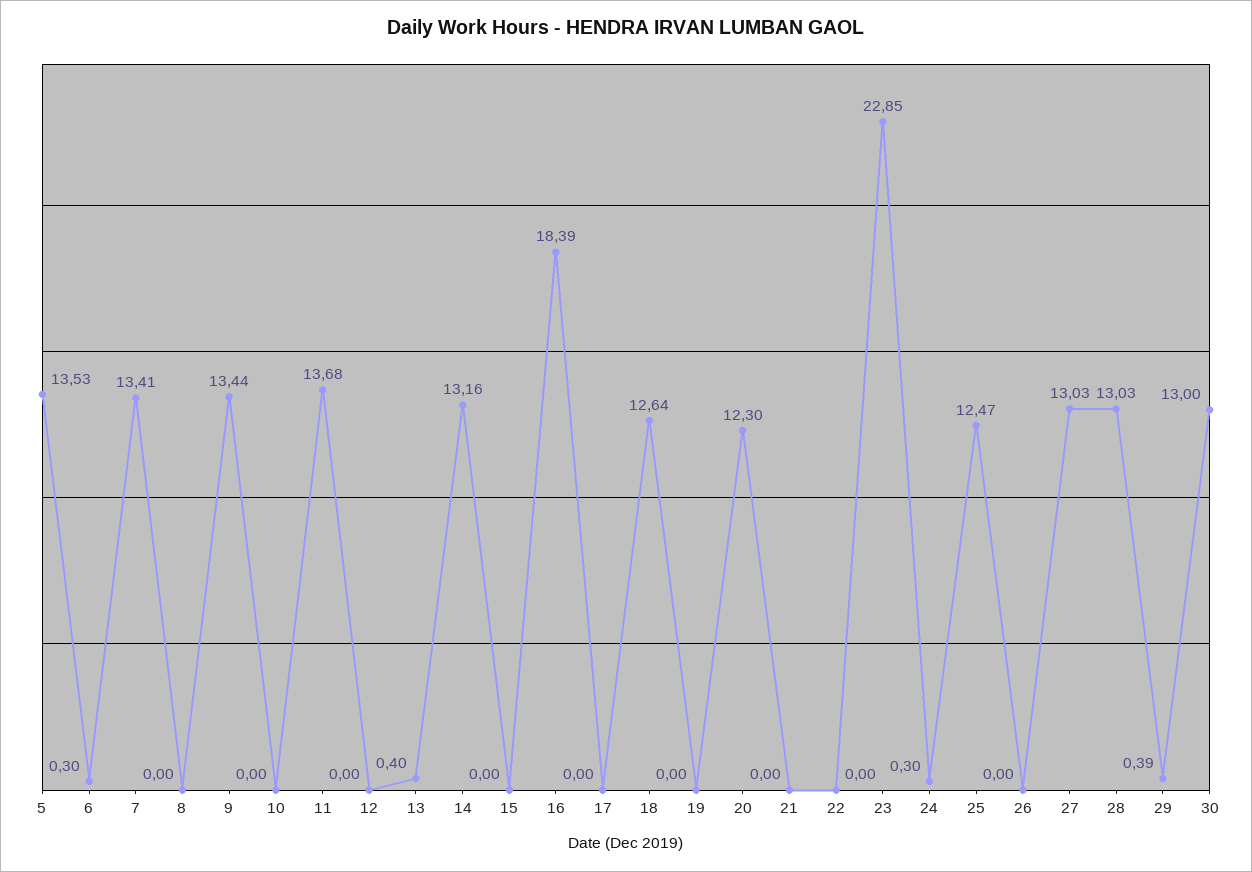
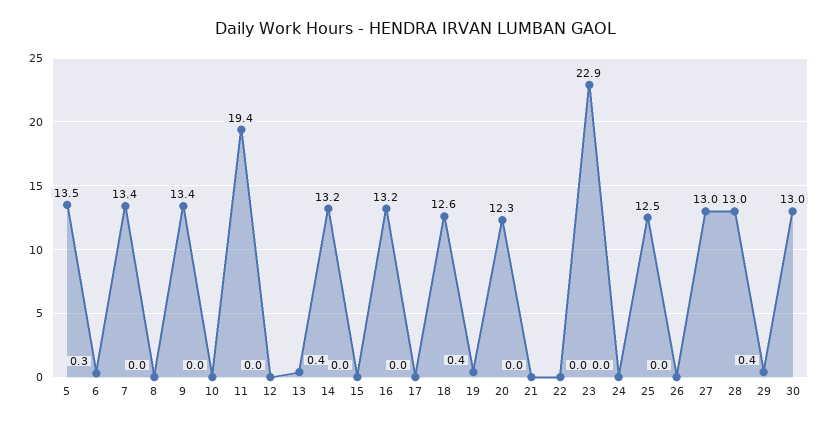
11: 13.68 -> 19.4
16: 18.39 -> 13.2
19: 0 -> 0.4
24: 0.3 -> 0

